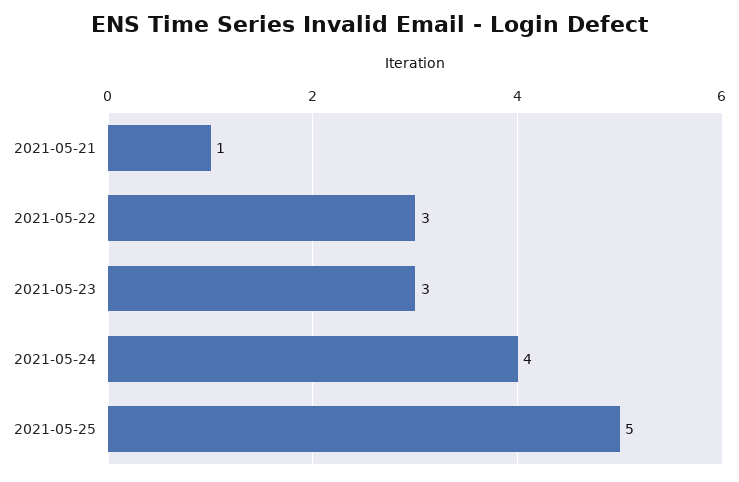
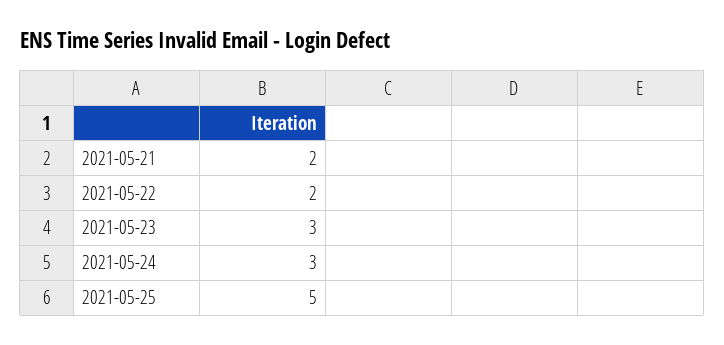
2021-05-21: 1 -> 2
2021-05-22: 3 -> 2
2021-05-24: 4 -> 3

